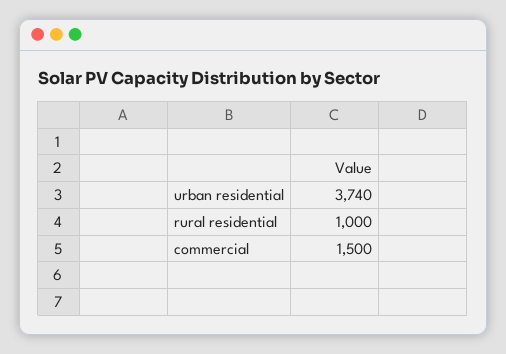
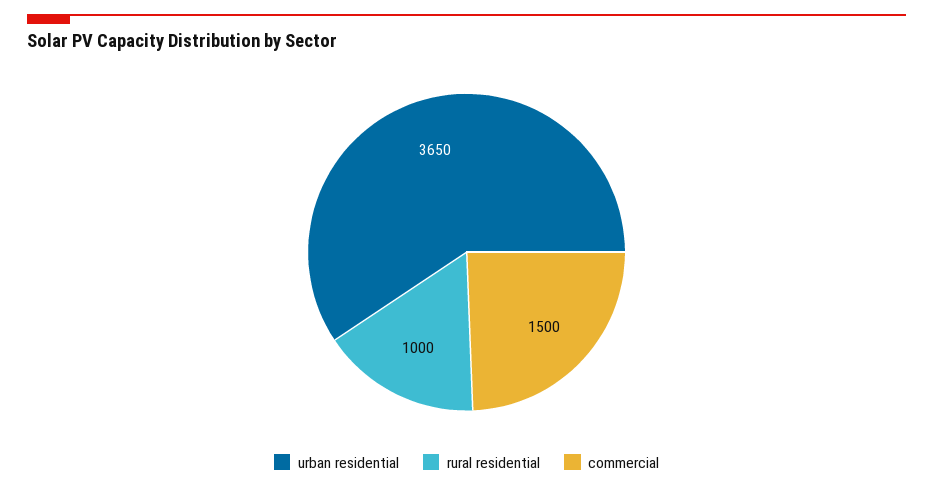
urban residential: 3740 -> 3650

